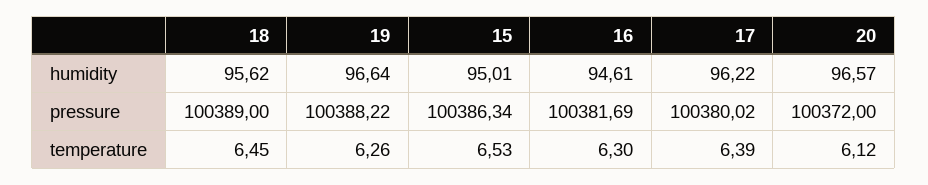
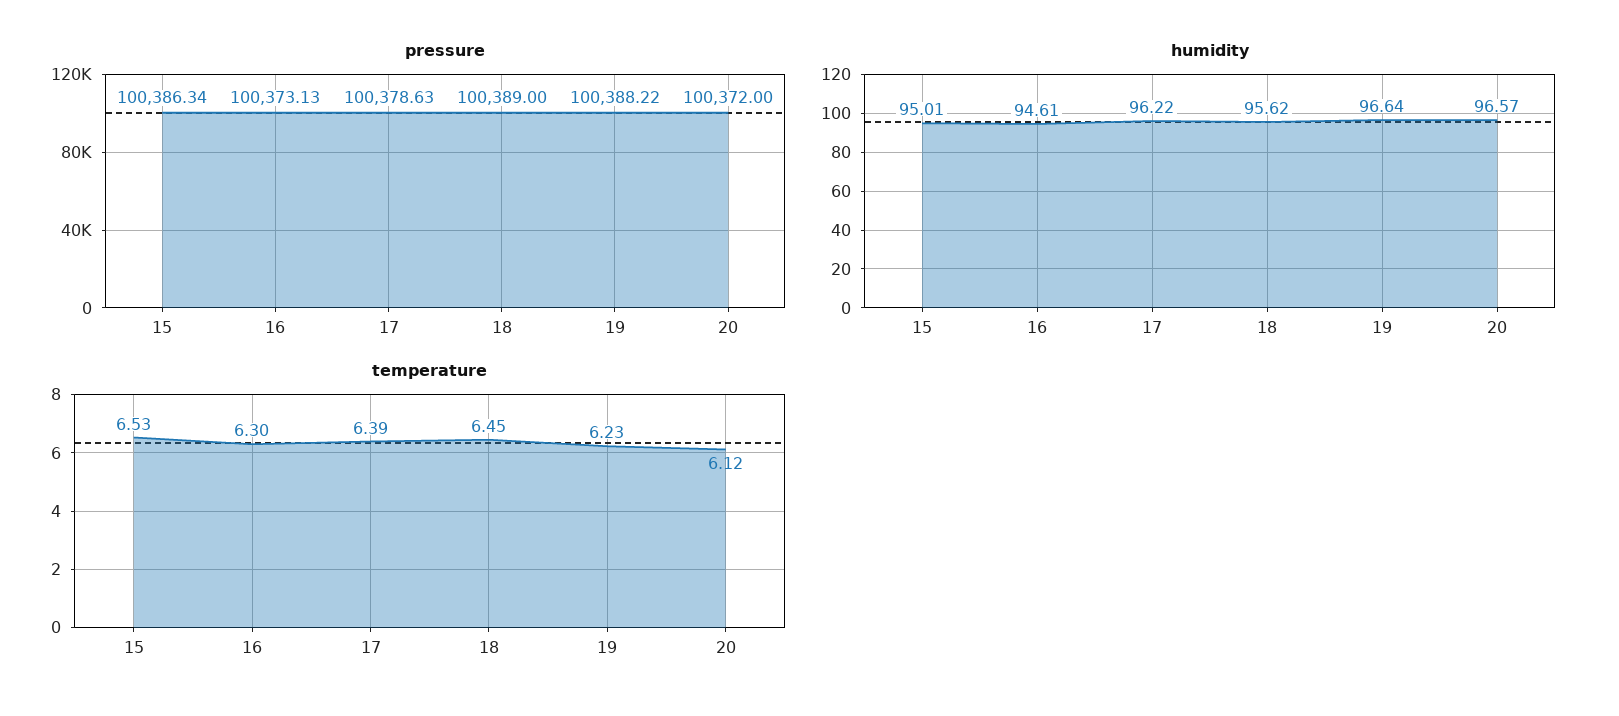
pressure, 16: 100381.69 -> 100373.13
pressure, 17: 100380.02 -> 100378.63
temperature, 19: 6.26 -> 6.23

